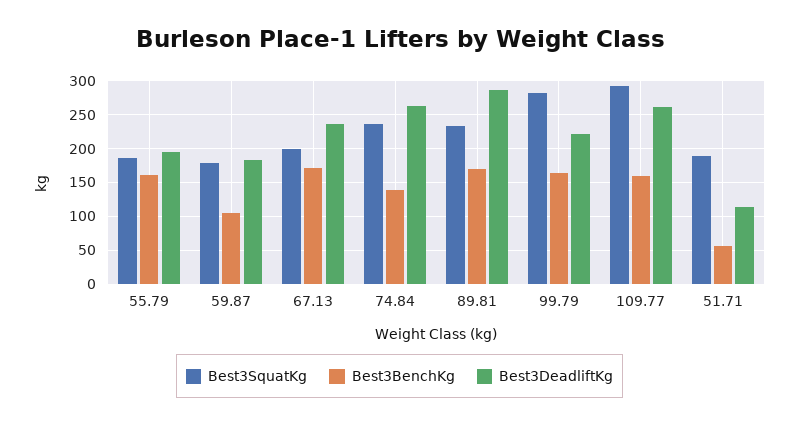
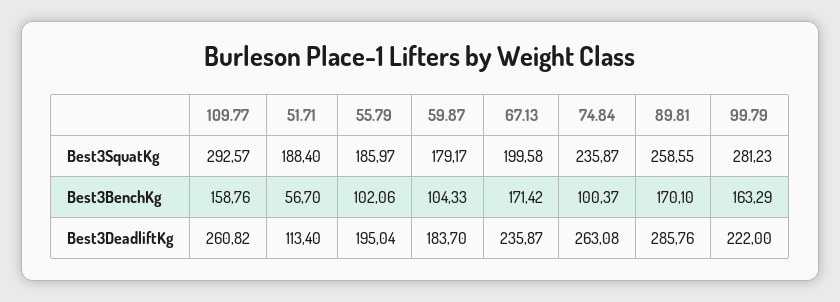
Best3BenchKg, 55.79: 160 -> 102.06
Best3BenchKg, 74.84: 140 -> 100.37
Best3SquatKg, 89.81: 230 -> 258.55

